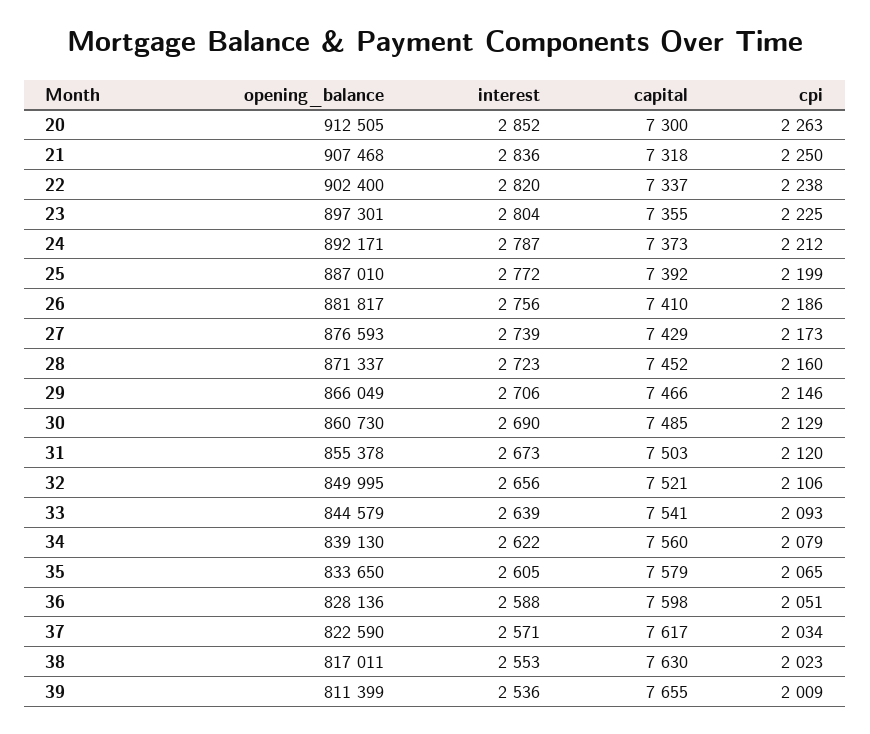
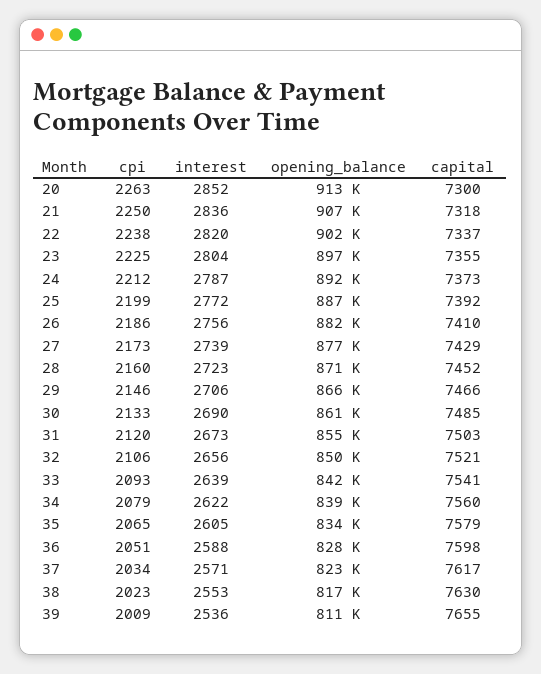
cpi, 30: 2129 -> 2133
opening_balance, 33: 844579 -> 842000

